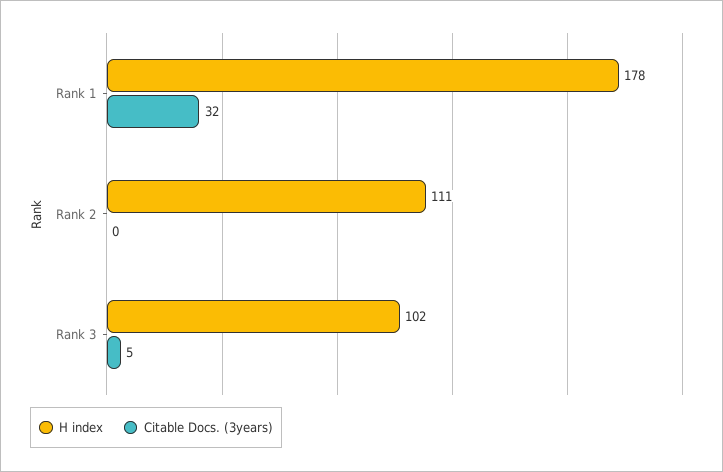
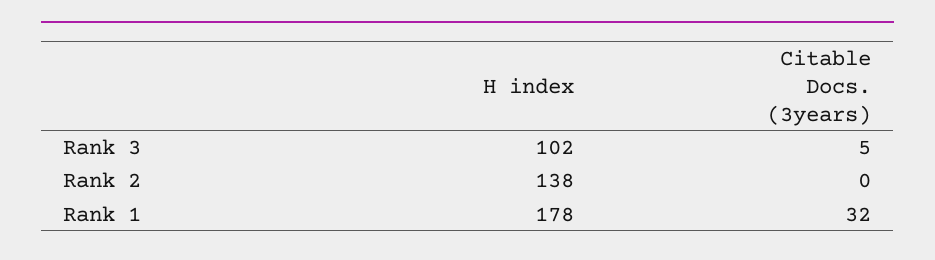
H index, Rank 2: 111 -> 138

